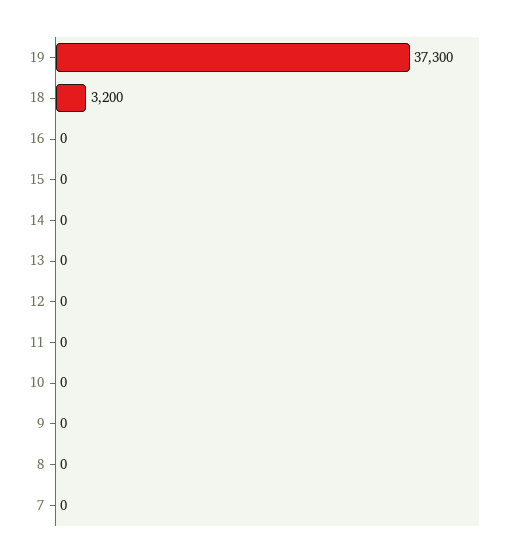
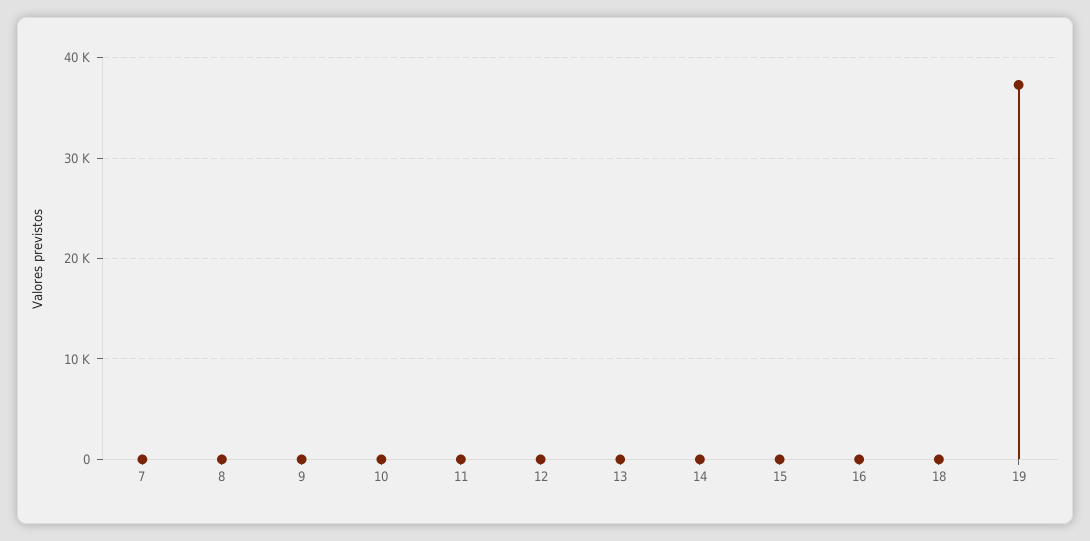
18: 3200 -> 0

